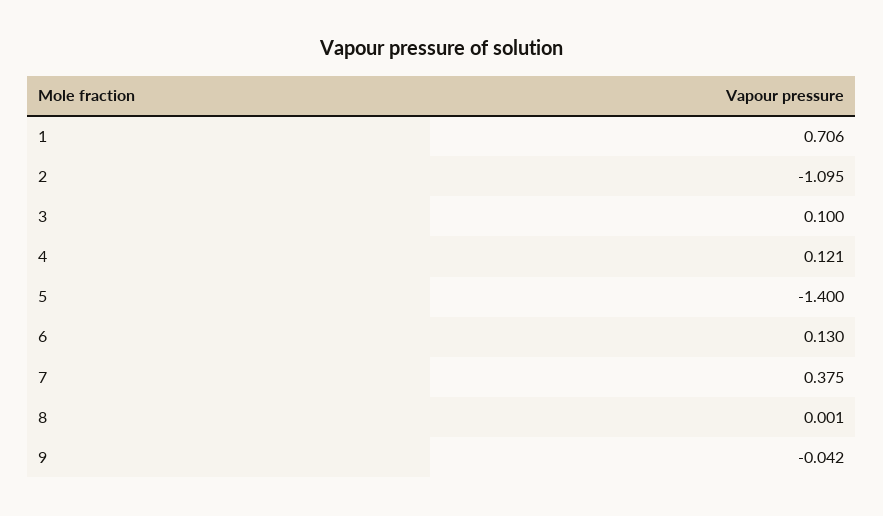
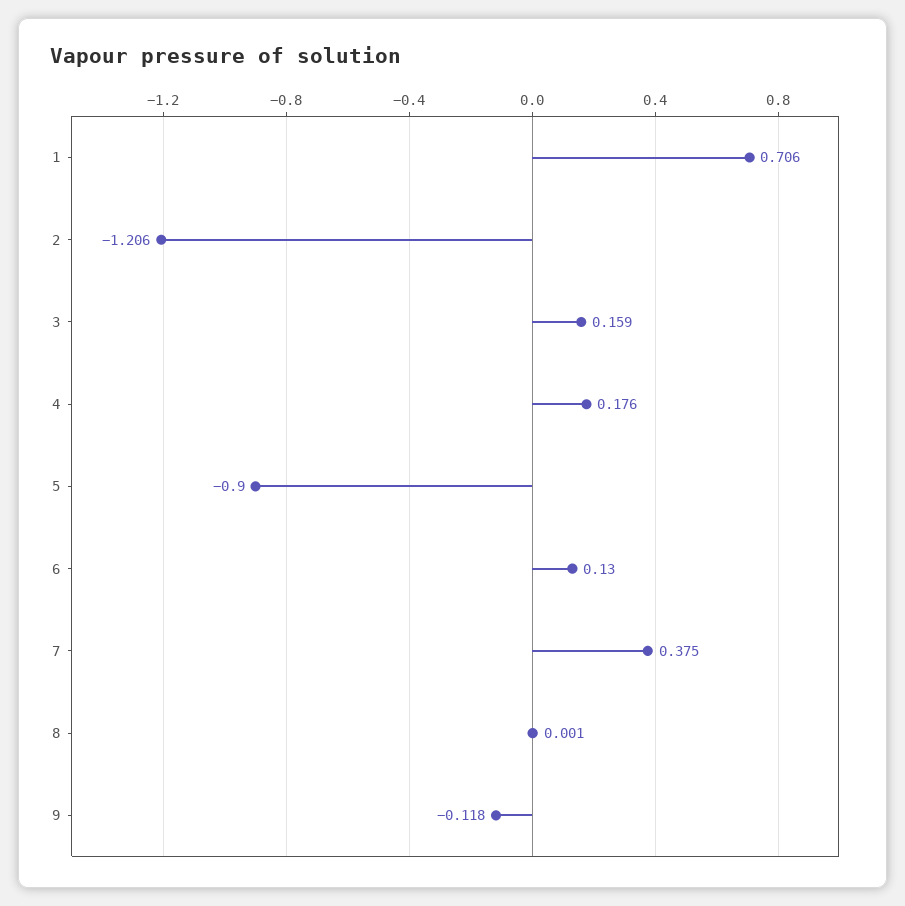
2: -1.095 -> -1.206
3: 0.1 -> 0.159
4: 0.121 -> 0.176
5: -1.4 -> -0.9
9: -0.042 -> -0.118

